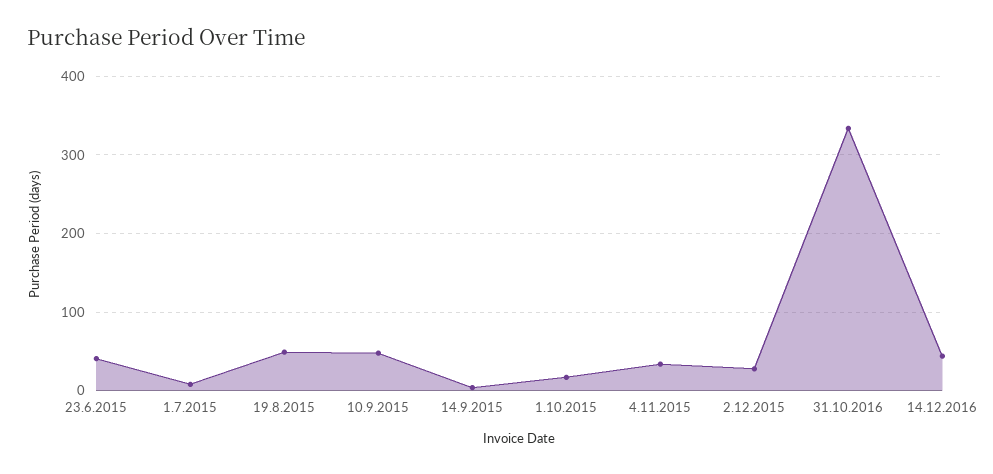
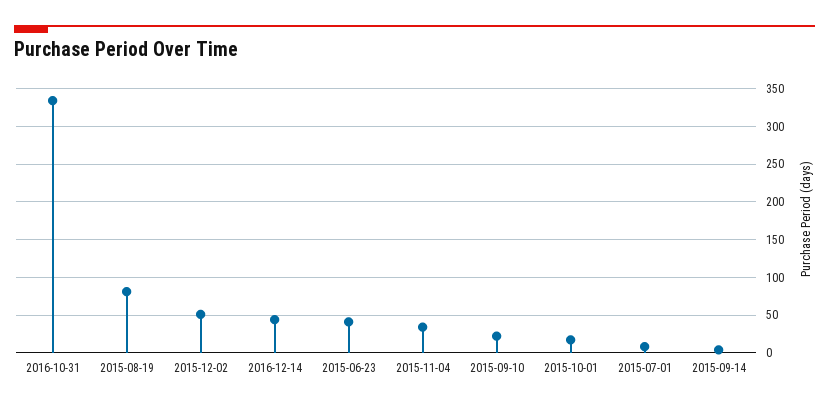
19.8.2015: 50 -> 80
10.9.2015: 50 -> 20
2.12.2015: 30 -> 50

